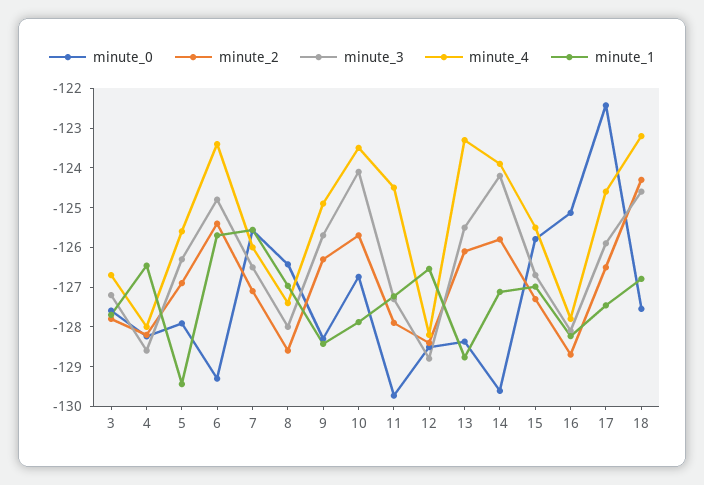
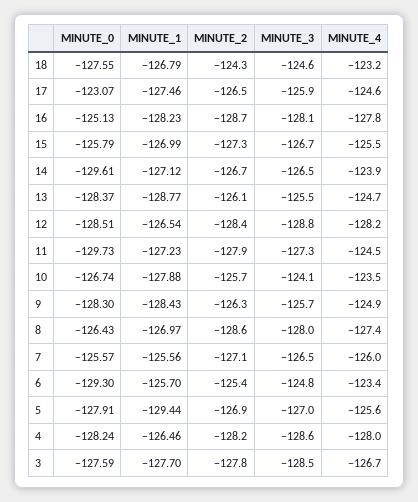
minute_3, 3: -127.25 -> -128.5
minute_3, 5: -126.25 -> -127
minute_4, 13: -123.25 -> -124.7
minute_2, 14: -125.75 -> -126.7
minute_3, 14: -124.25 -> -126.5
minute_0, 17: -122.5 -> -123.07

